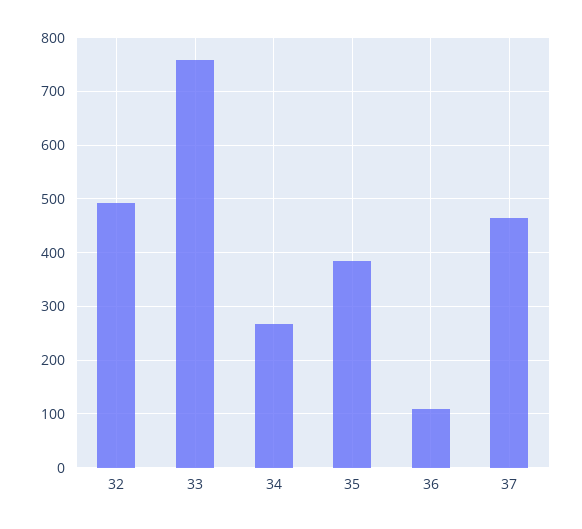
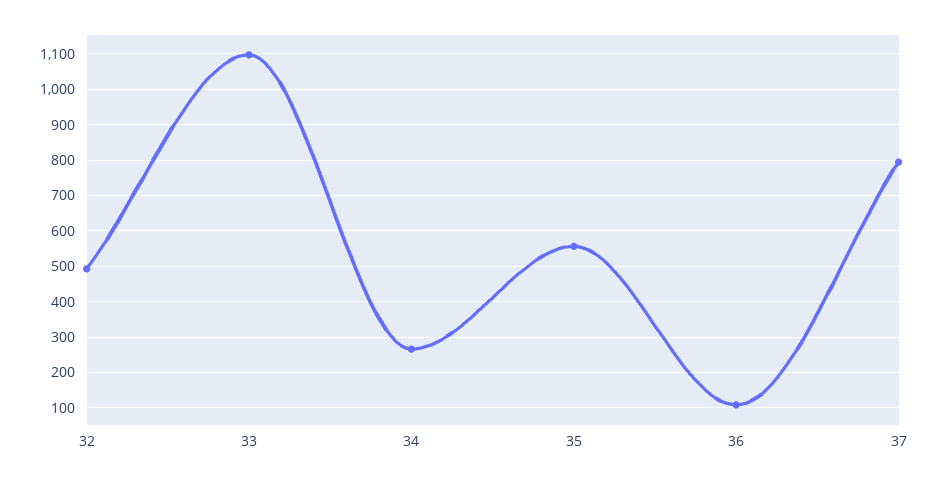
33: 760 -> 1100
35: 380 -> 560
37: 460 -> 800

